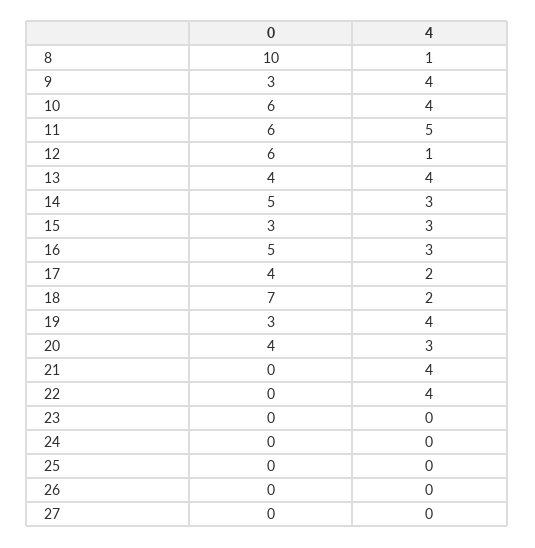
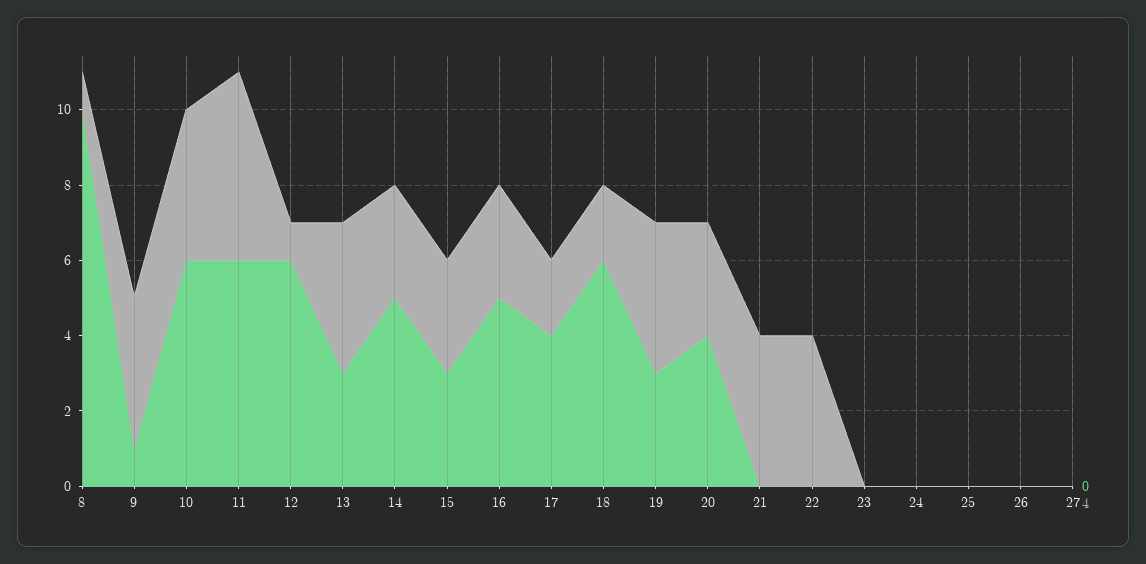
0, 9: 3 -> 1
0, 13: 4 -> 3
0, 18: 7 -> 6

